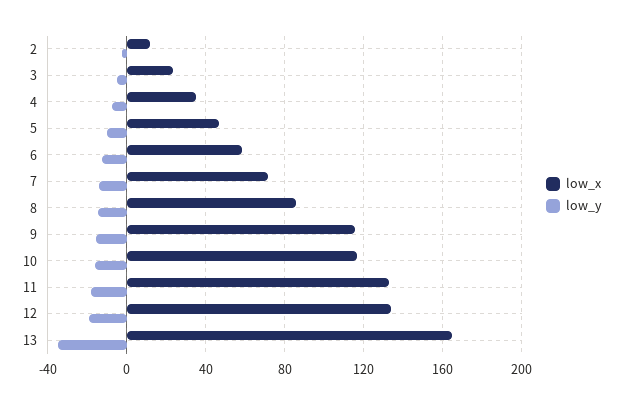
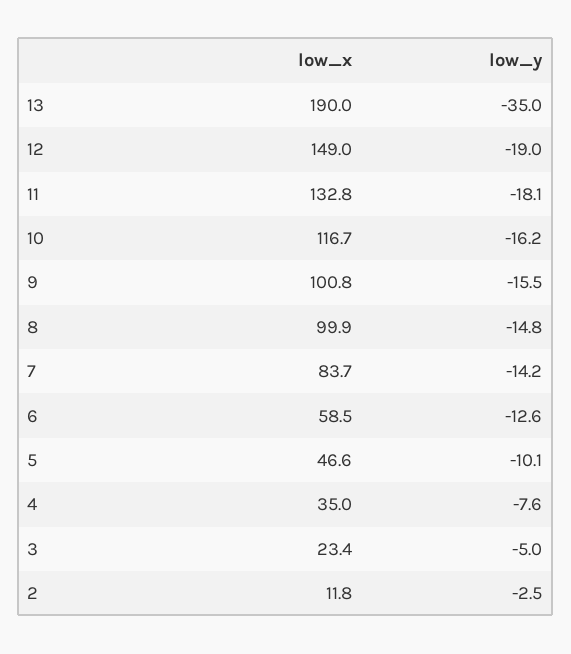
low_x, 7: 70 -> 83.7
low_x, 8: 85 -> 99.9
low_x, 9: 115 -> 100.8
low_x, 12: 135 -> 149
low_x, 13: 165 -> 190

